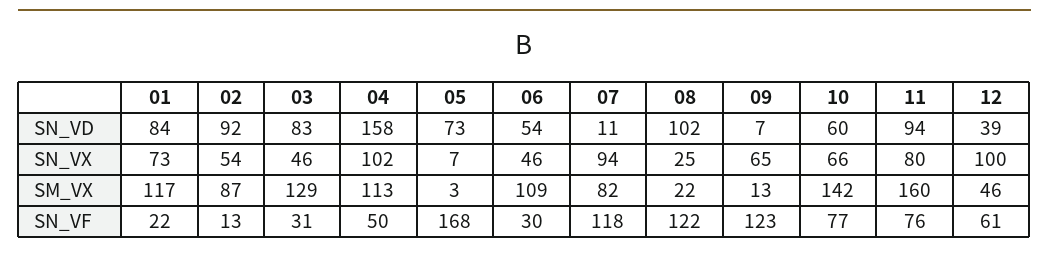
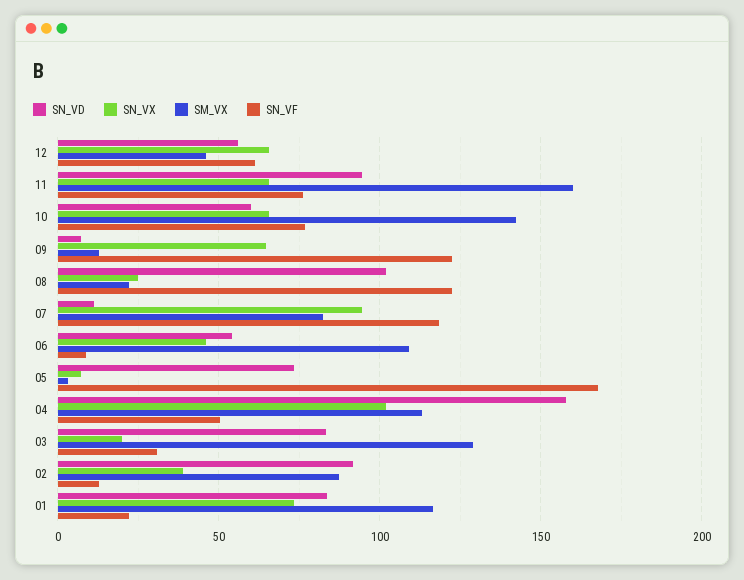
SN_VD, 12: 39 -> 55
SN_VX, 02: 54 -> 40
SN_VX, 03: 46 -> 20
SN_VX, 11: 80 -> 65
SN_VX, 12: 100 -> 65
SN_VF, 06: 30 -> 10

